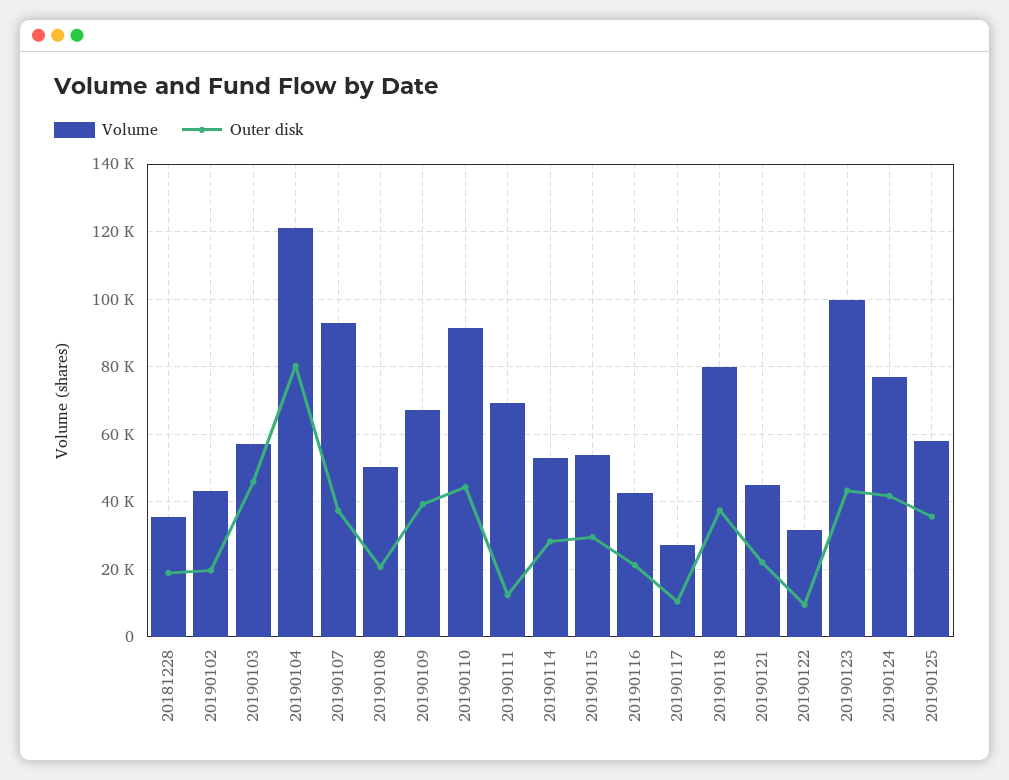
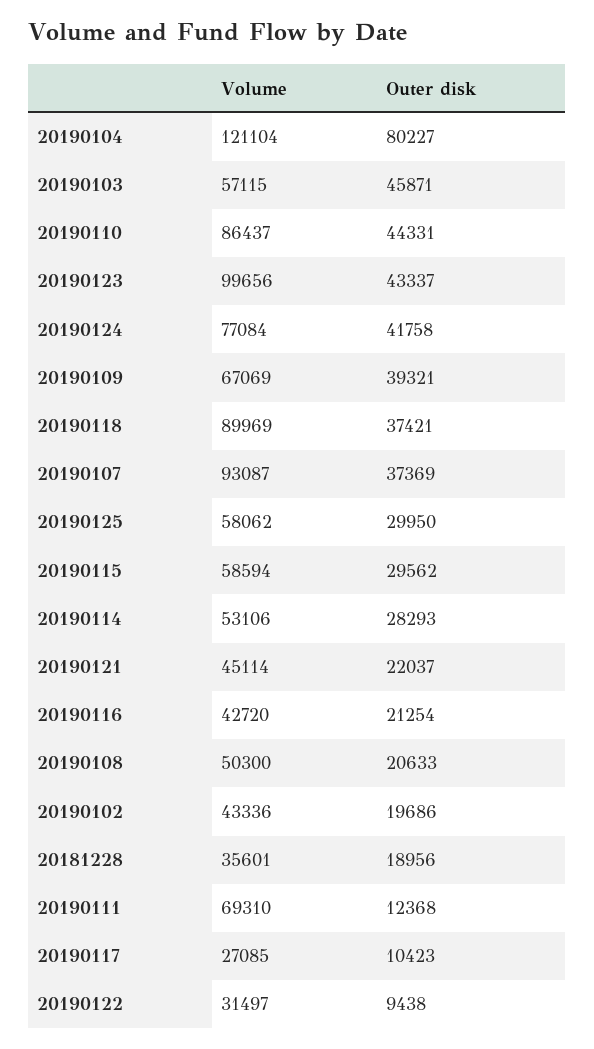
Volume, 20190110: 92000 -> 86437
Volume, 20190115: 54000 -> 58594
Volume, 20190118: 80000 -> 89969
Outer disk, 20190125: 36000 -> 29950

